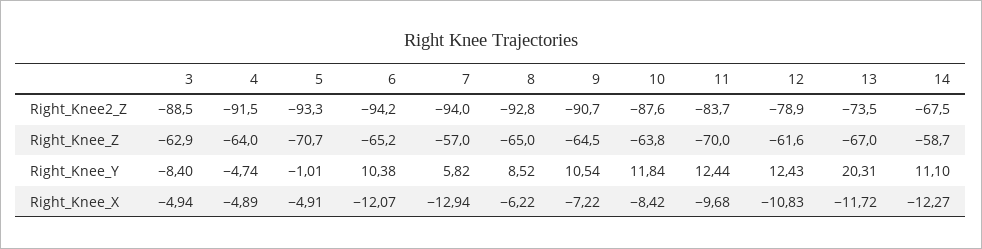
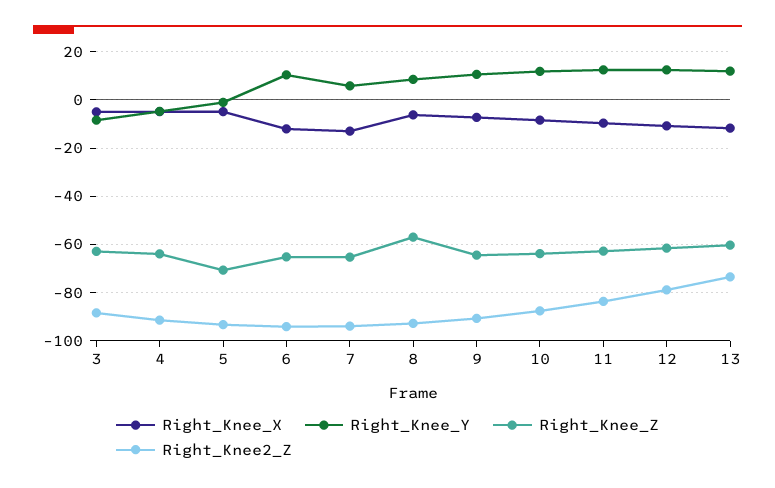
Right_Knee2_Z, 14: -67.5 -> none
Right_Knee_Z, 7: -57 -> -65
Right_Knee_Z, 8: -65 -> -57.5
Right_Knee_Z, 11: -70 -> -62.5
Right_Knee_Z, 13: -67 -> -60
Right_Knee_Z, 14: -58.7 -> none
Right_Knee_Y, 13: 20.31 -> 12.5
Right_Knee_Y, 14: 11.1 -> none
Right_Knee_X, 14: -12.27 -> none

